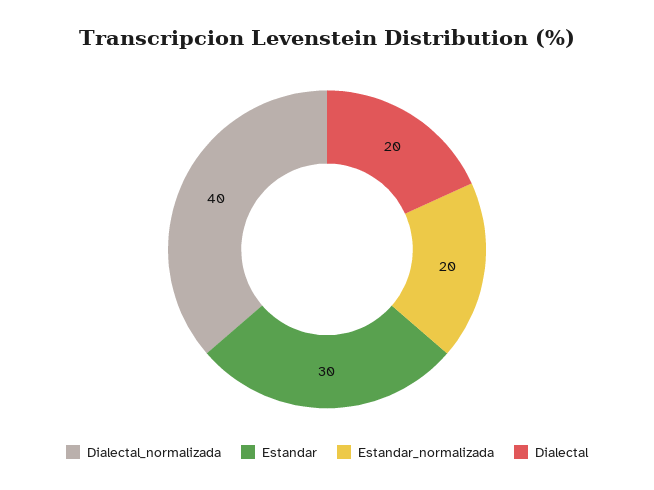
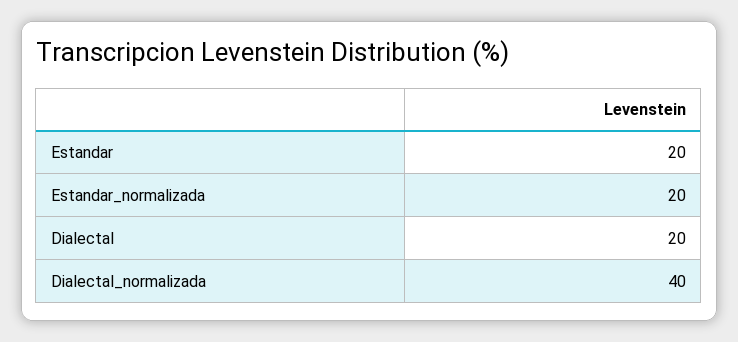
Estandar: 30 -> 20

